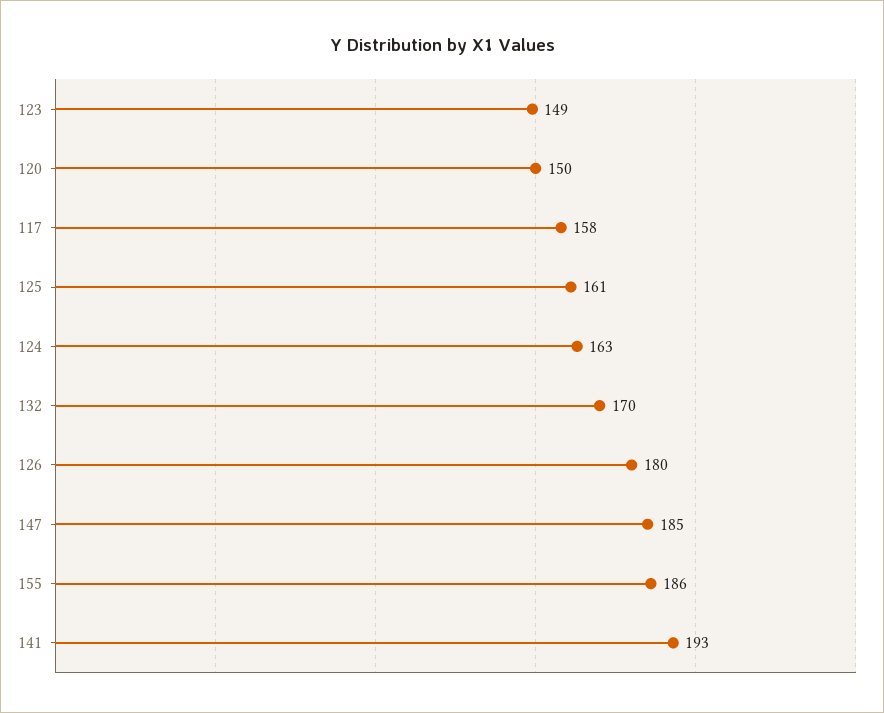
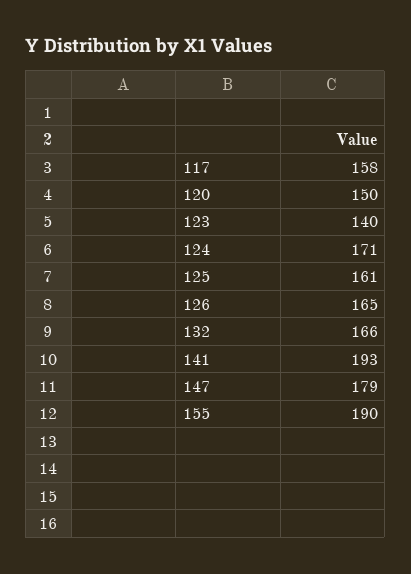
123: 149 -> 140
124: 163 -> 171
132: 170 -> 166
126: 180 -> 165
147: 185 -> 179
155: 186 -> 190

